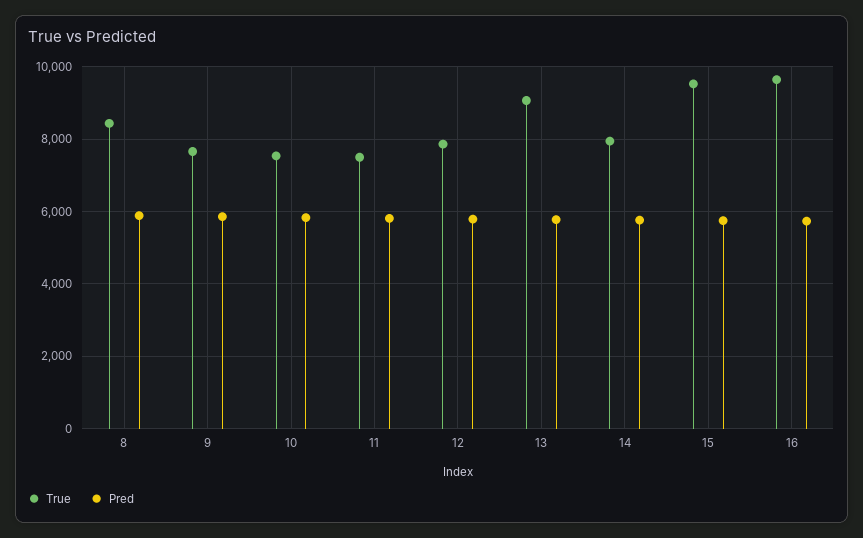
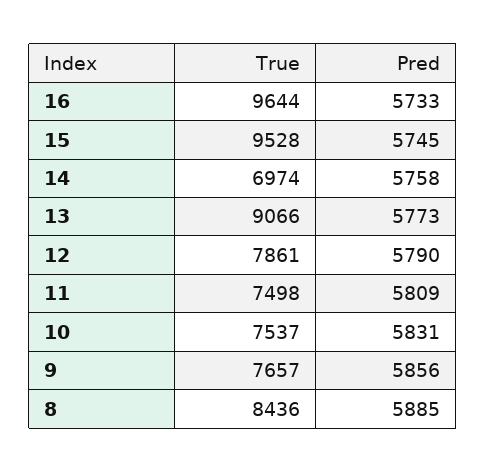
True, 14: 8000 -> 6974

